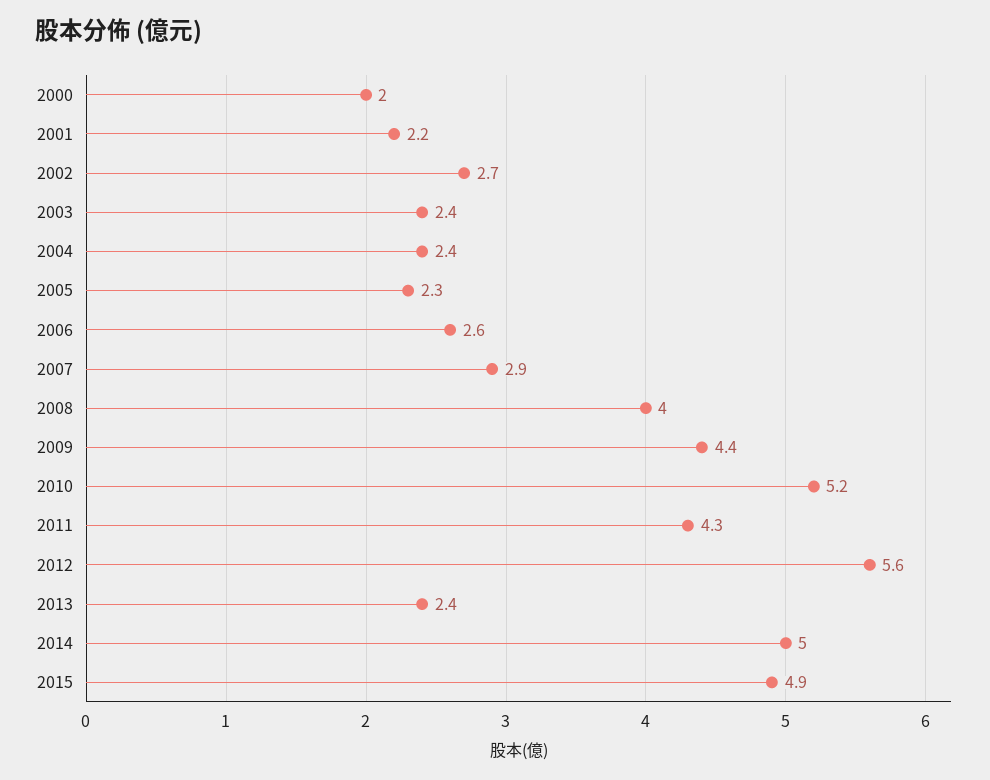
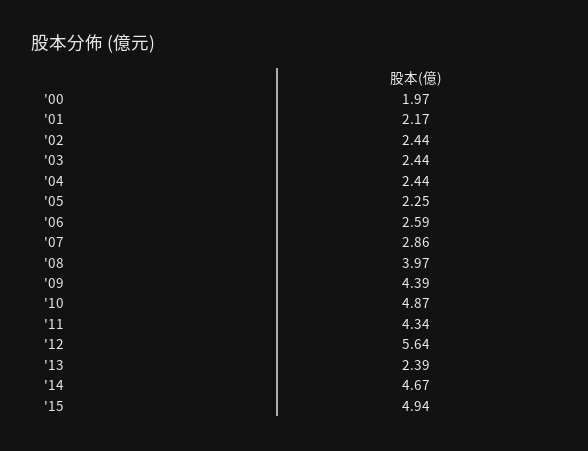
2002: 2.7 -> 2.44
2010: 5.2 -> 4.87
2014: 5 -> 4.67

